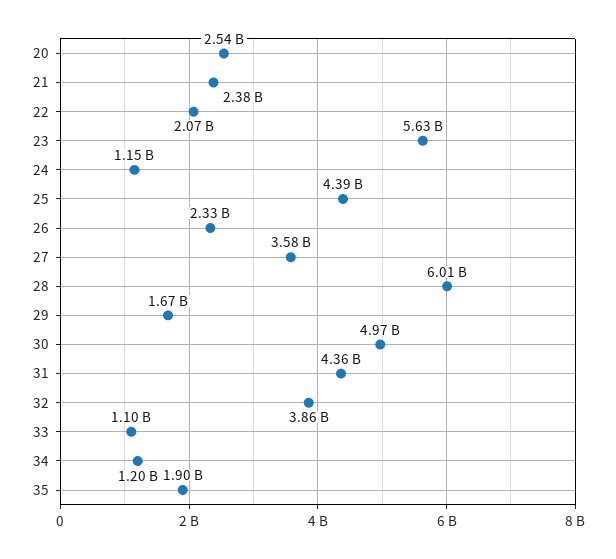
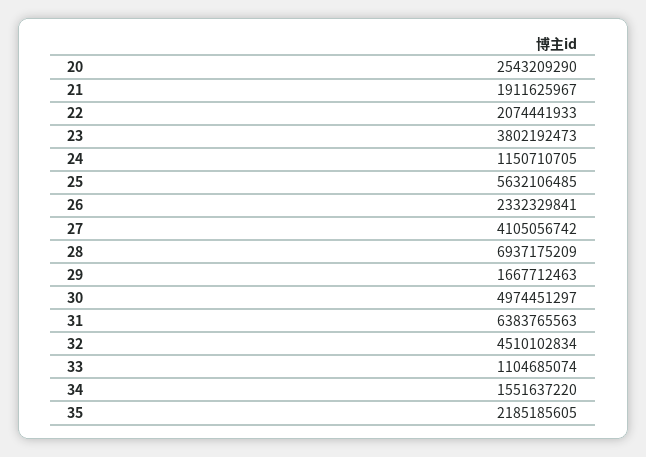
21: 2380000000 -> 1911625967
23: 5630000000 -> 3802192473
25: 4390000000 -> 5632106485
27: 3580000000 -> 4105056742
28: 6010000000 -> 6937175209
31: 4360000000 -> 6383765563
32: 3860000000 -> 4510102834
34: 1200000000 -> 1551637220
35: 1900000000 -> 2185185605

